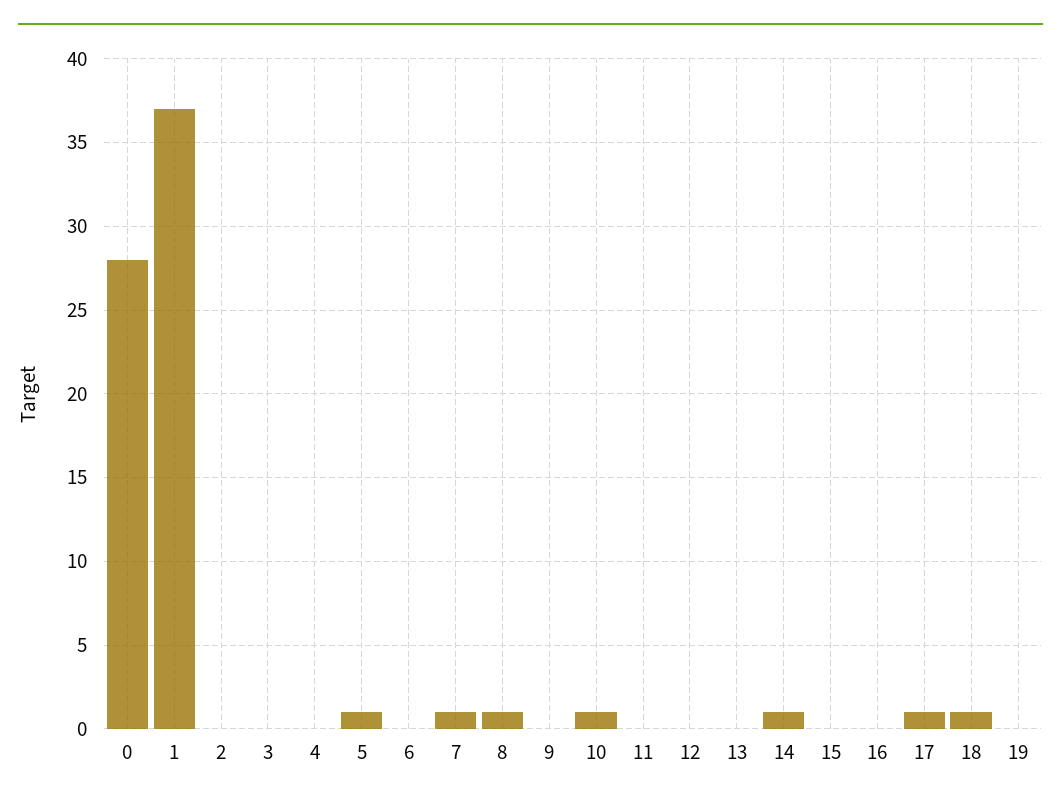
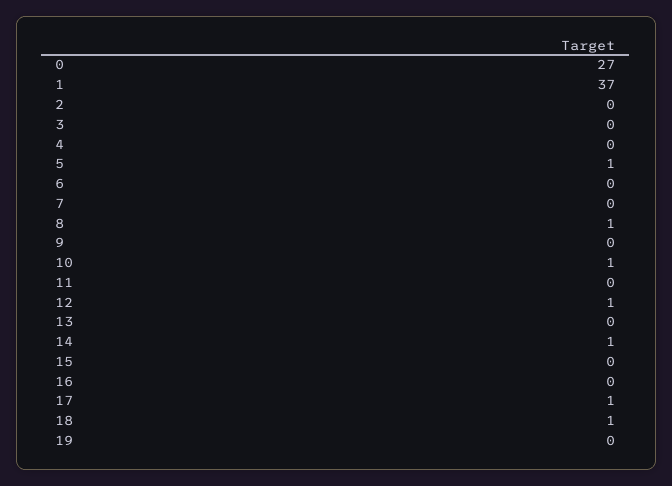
0: 28 -> 27
7: 1 -> 0
12: 0 -> 1

